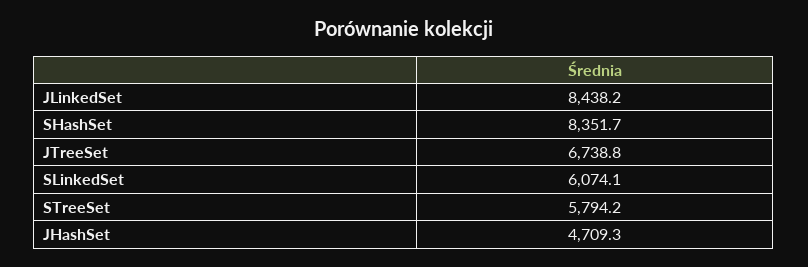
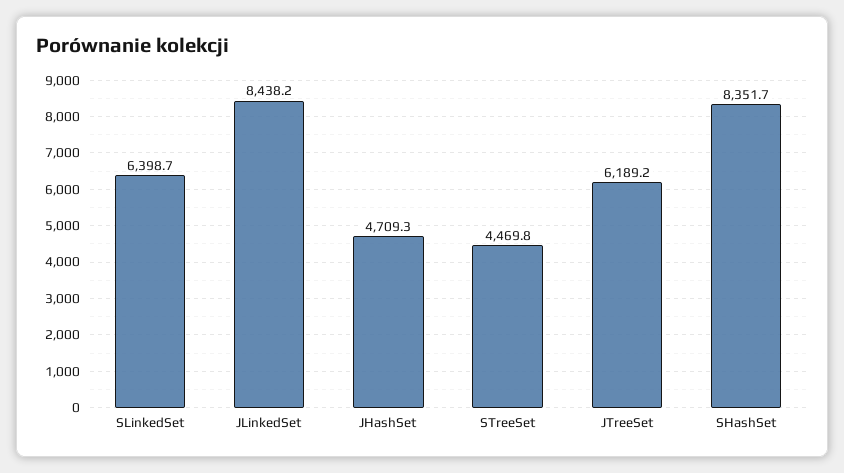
JTreeSet: 6738.8 -> 6189.2
SLinkedSet: 6074.1 -> 6398.7
STreeSet: 5794.2 -> 4469.8

